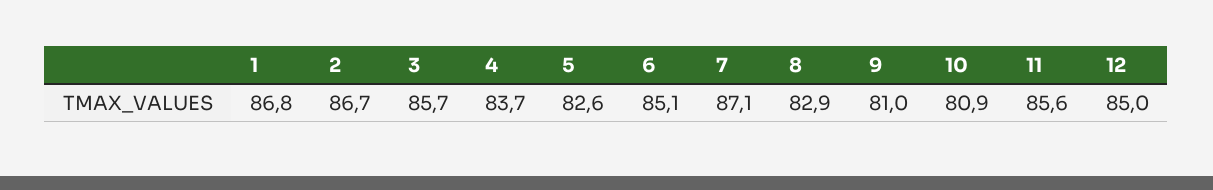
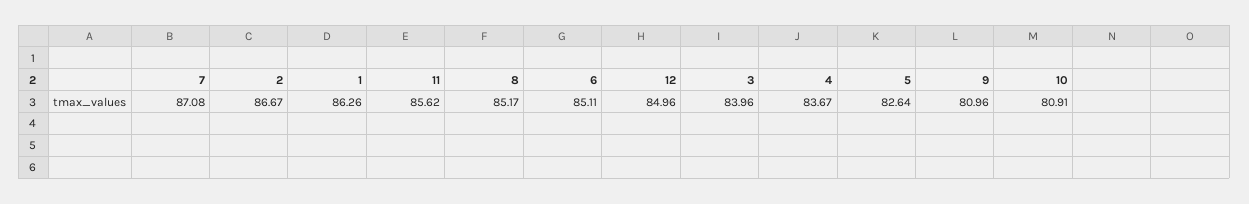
1: 86.8 -> 86.26
3: 85.7 -> 83.96
8: 82.9 -> 85.17

